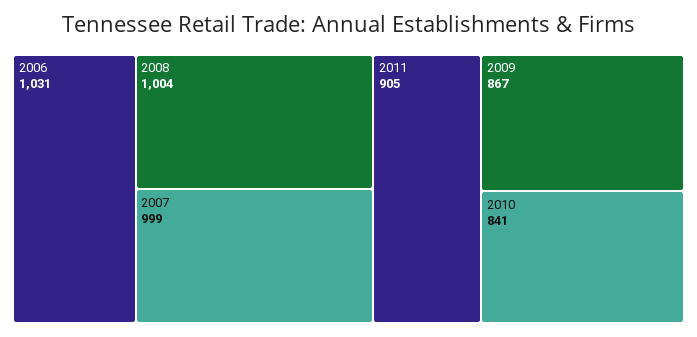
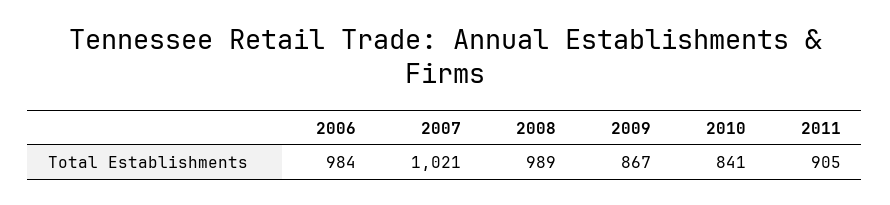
2006: 1031 -> 984
2008: 1004 -> 989
2007: 999 -> 1021

